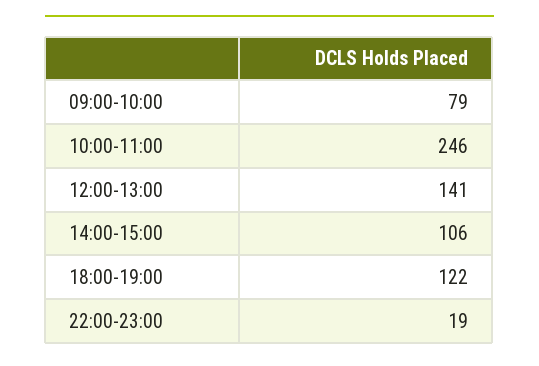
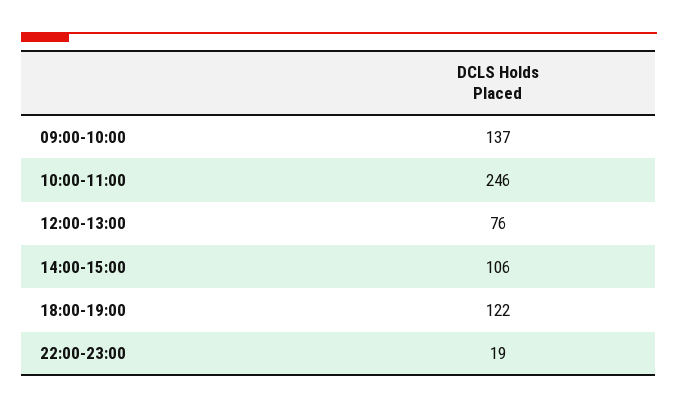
09:00-10:00: 79 -> 137
12:00-13:00: 141 -> 76

